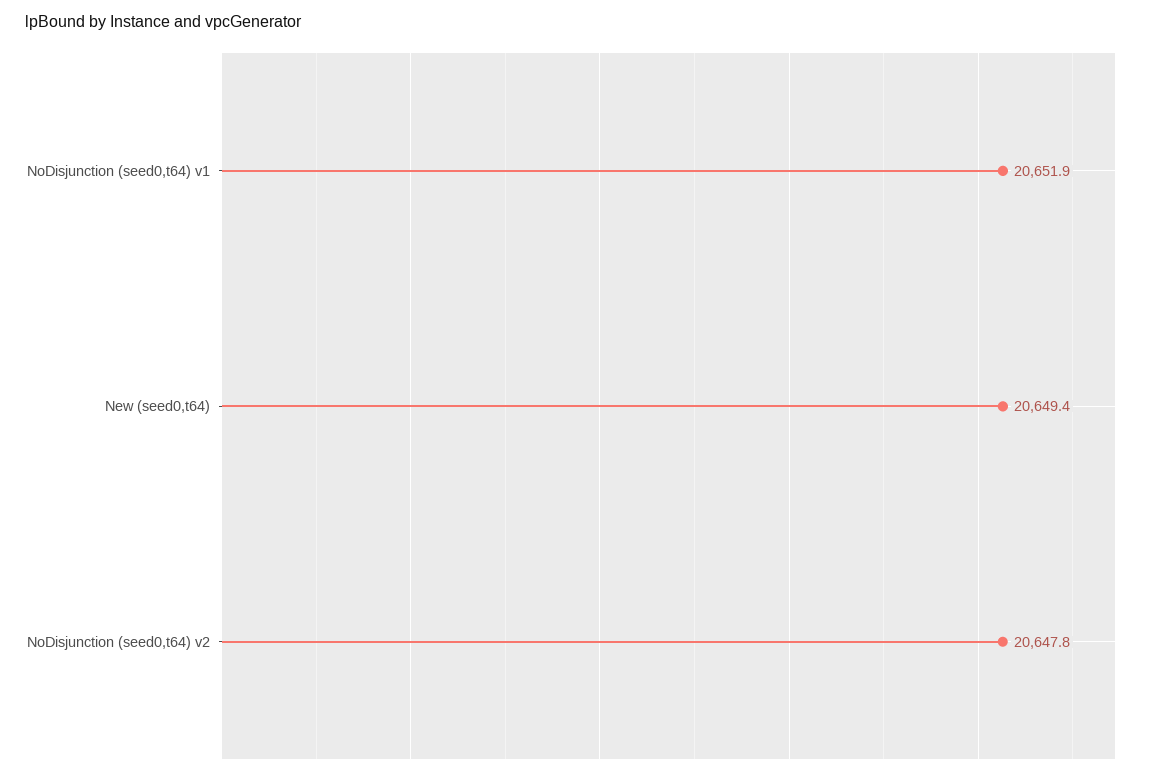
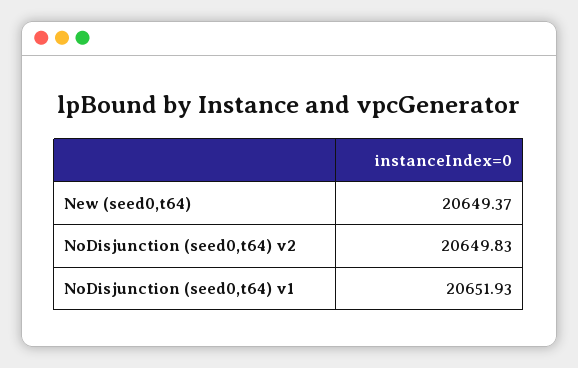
NoDisjunction (seed0,t64) v2: 20647.8 -> 20649.83

